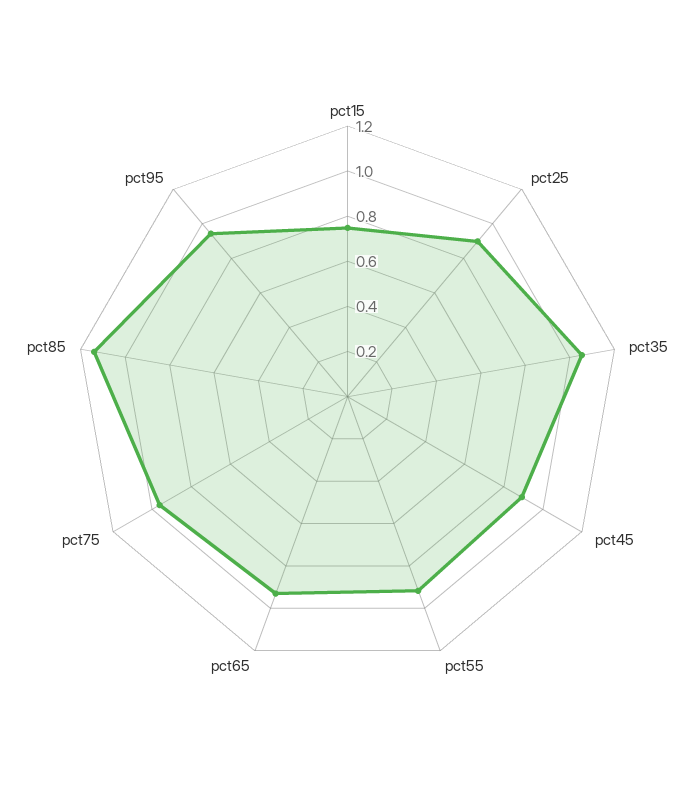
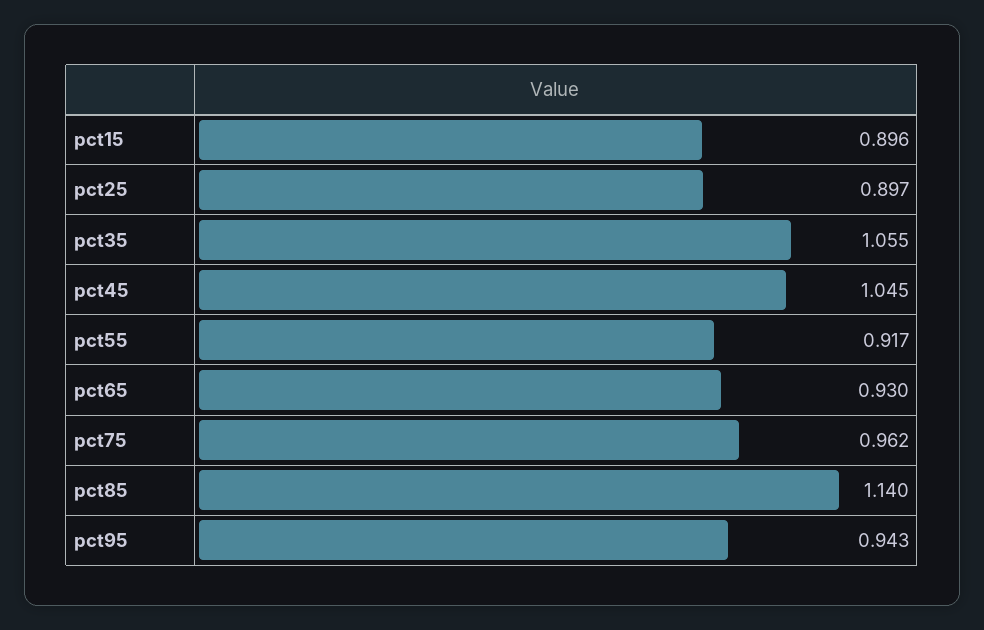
pct15: 0.75 -> 0.896
pct45: 0.9 -> 1.045

